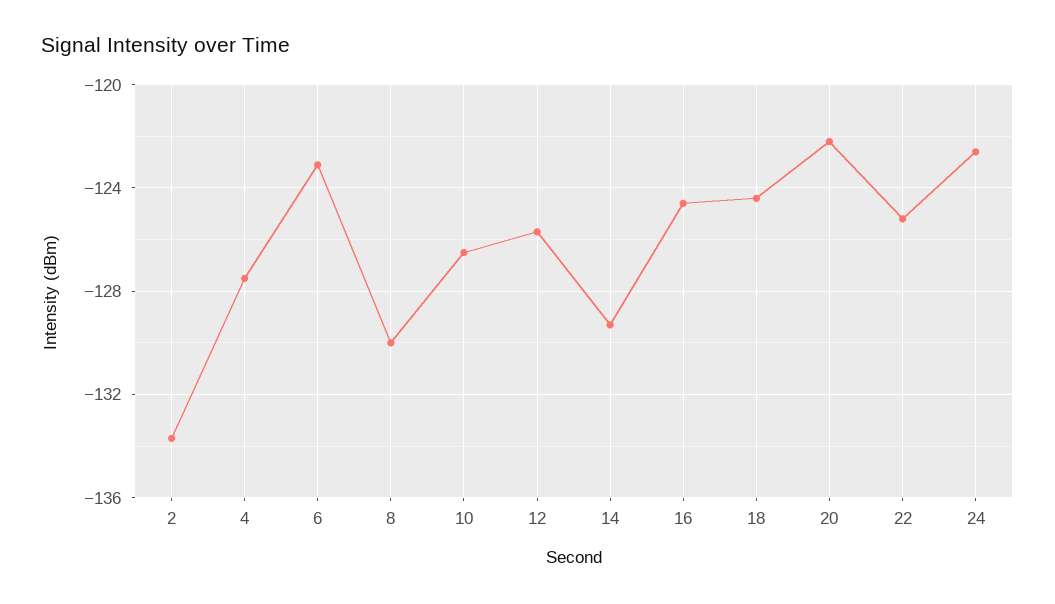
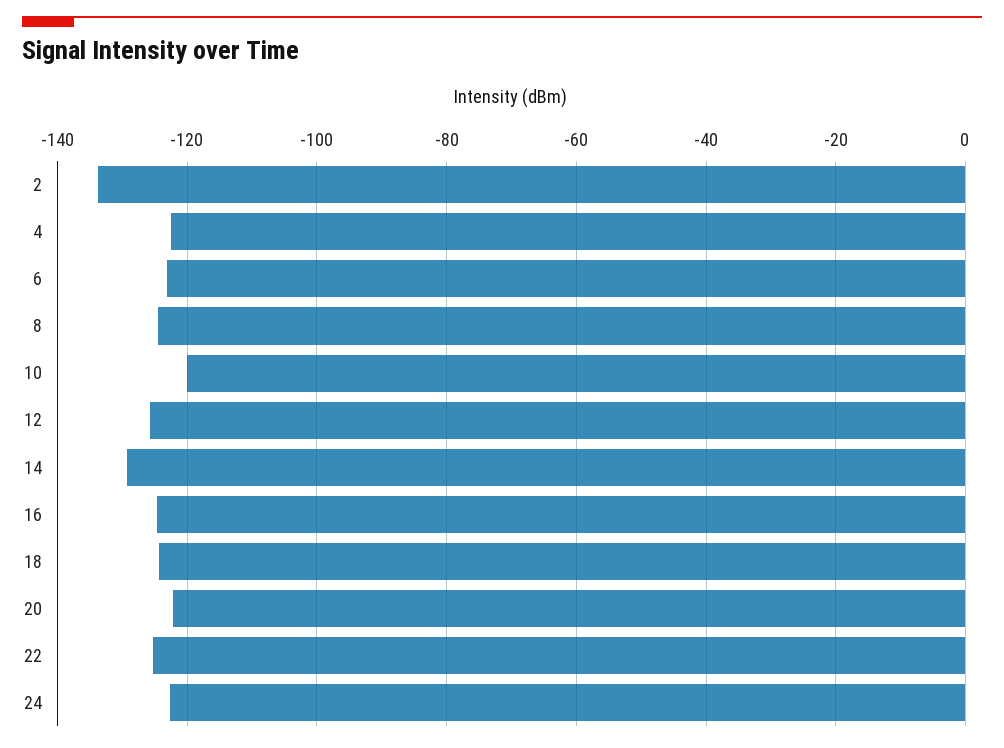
4: -127.5 -> -122
8: -130 -> -124
10: -126.5 -> -120

